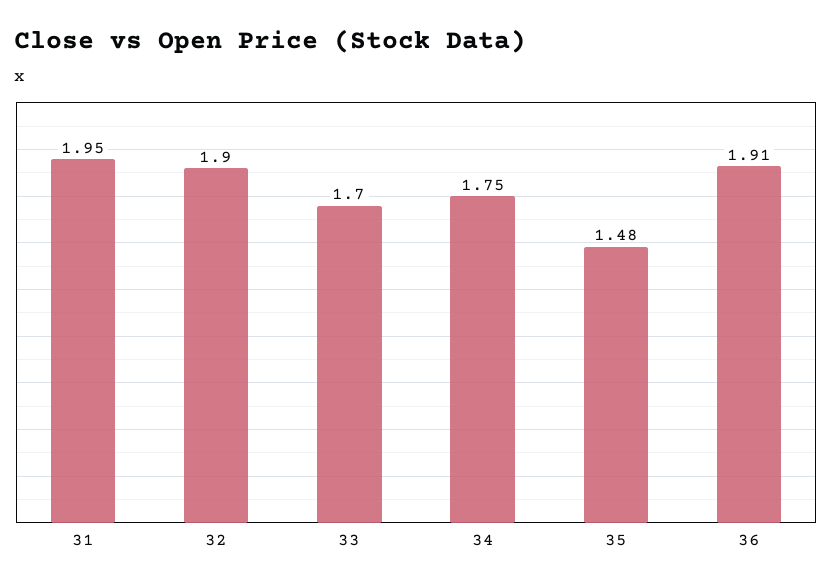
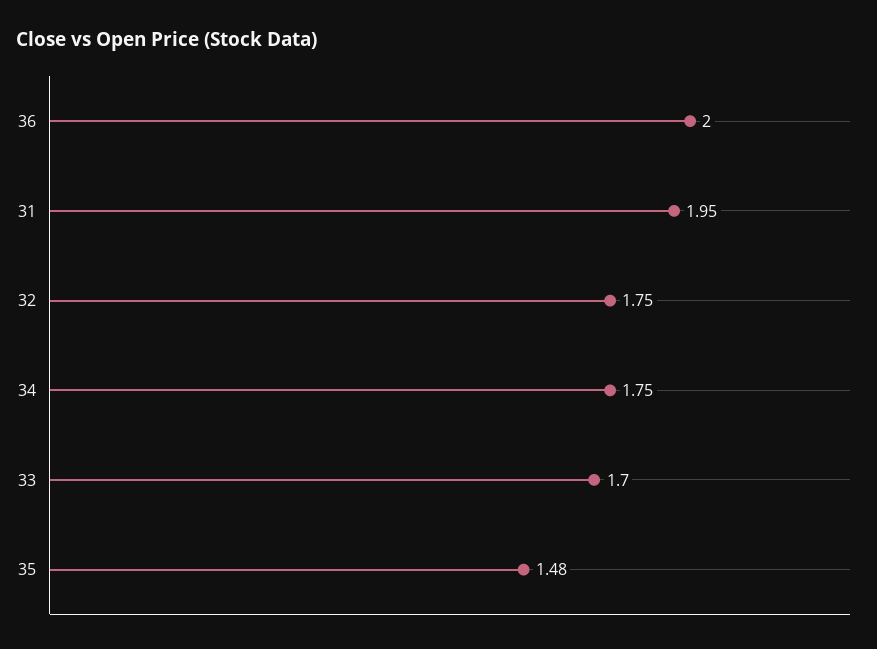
32: 1.9 -> 1.75
36: 1.91 -> 2

